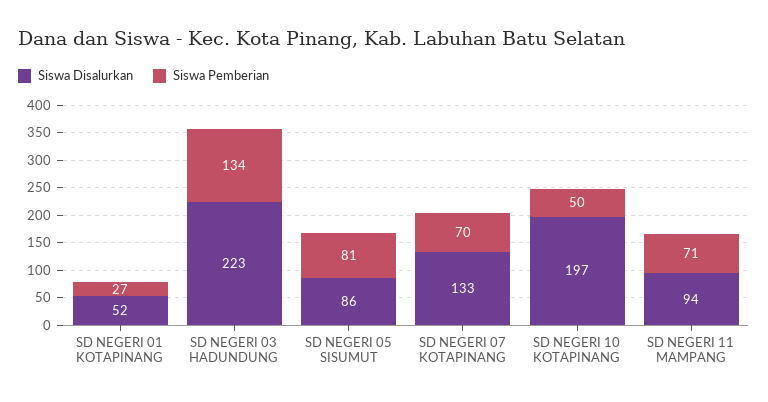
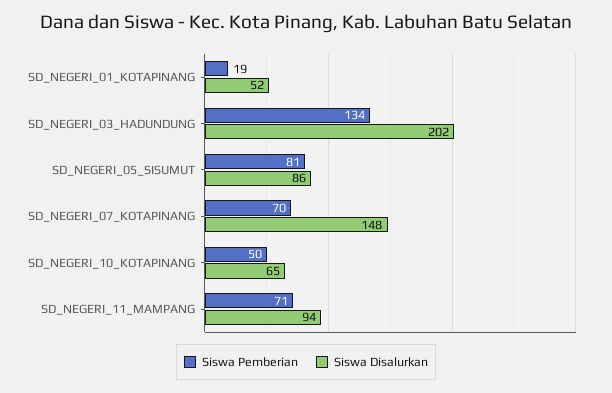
Siswa Pemberian, SD NEGERI 01 KOTAPINANG: 27 -> 19
Siswa Disalurkan, SD NEGERI 03 HADUNDUNG: 223 -> 202
Siswa Disalurkan, SD NEGERI 07 KOTAPINANG: 133 -> 148
Siswa Disalurkan, SD NEGERI 10 KOTAPINANG: 197 -> 65

